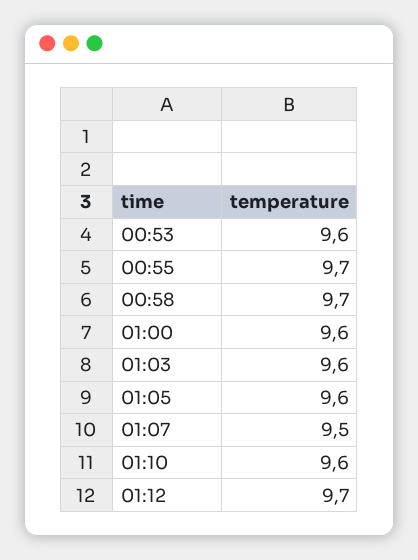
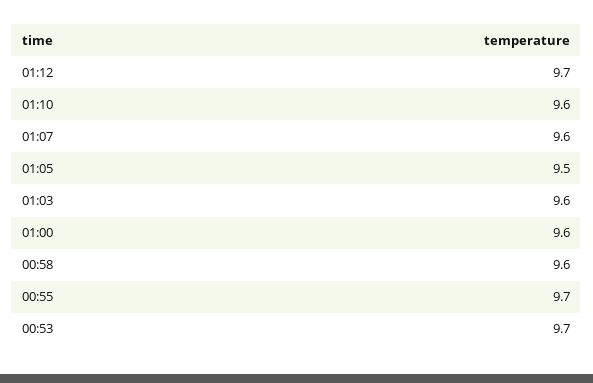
00:53: 9.6 -> 9.7
00:58: 9.7 -> 9.6
01:05: 9.6 -> 9.5
01:07: 9.5 -> 9.6

